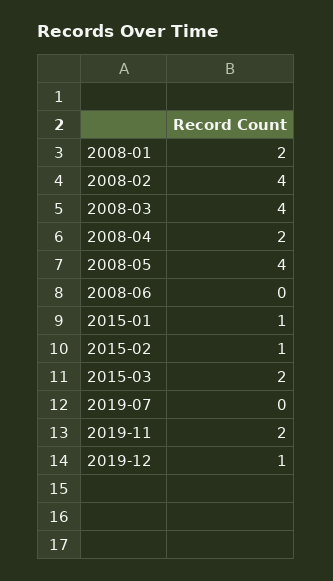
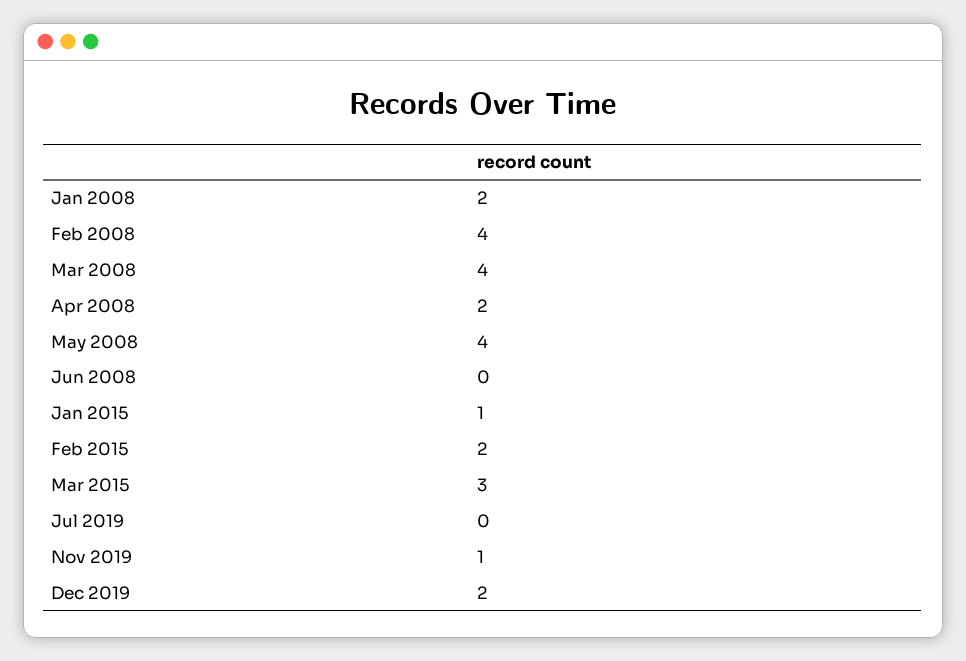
2015-02: 1 -> 2
2015-03: 2 -> 3
2019-11: 2 -> 1
2019-12: 1 -> 2

